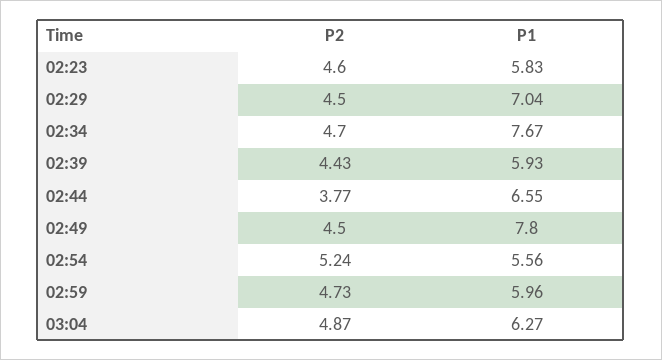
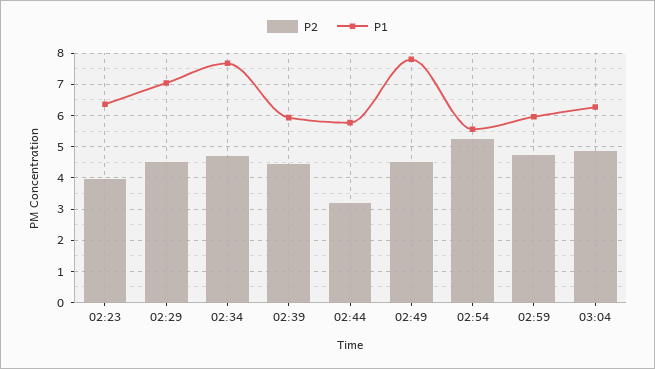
P2, 02:23: 4.6 -> 4
P1, 02:23: 5.83 -> 6.4
P2, 02:44: 3.77 -> 3.2
P1, 02:44: 6.55 -> 5.8

